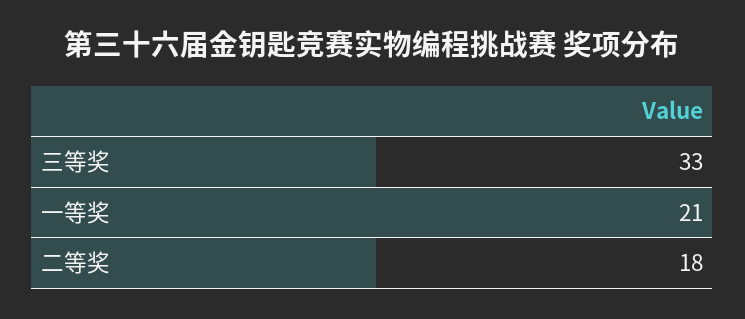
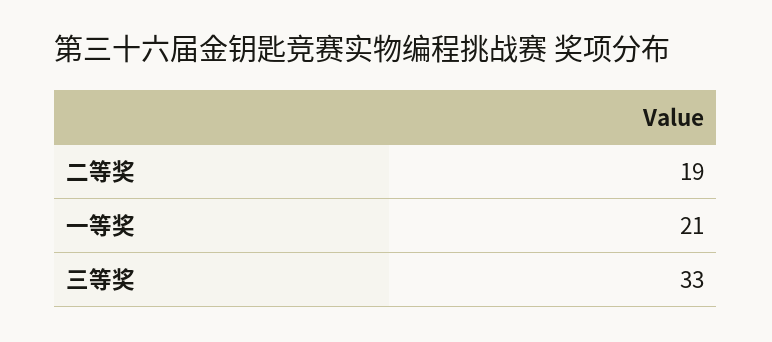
二等奖: 18 -> 19

